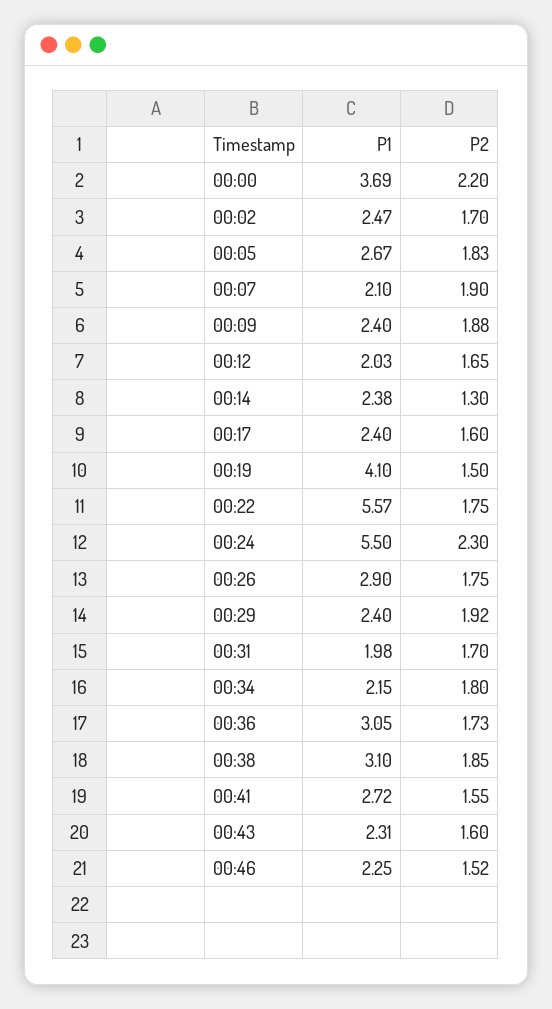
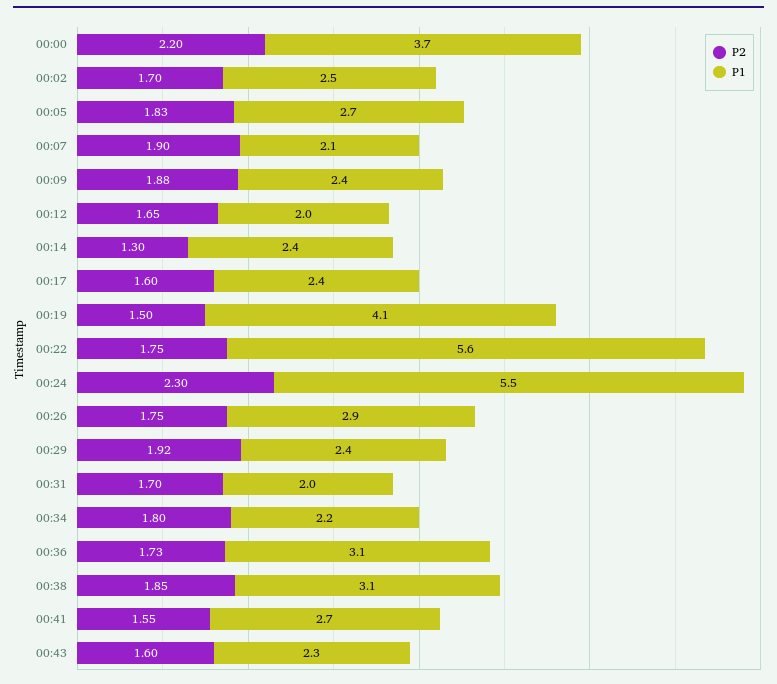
P1, 00:46: 2.25 -> none
P2, 00:46: 1.52 -> none

